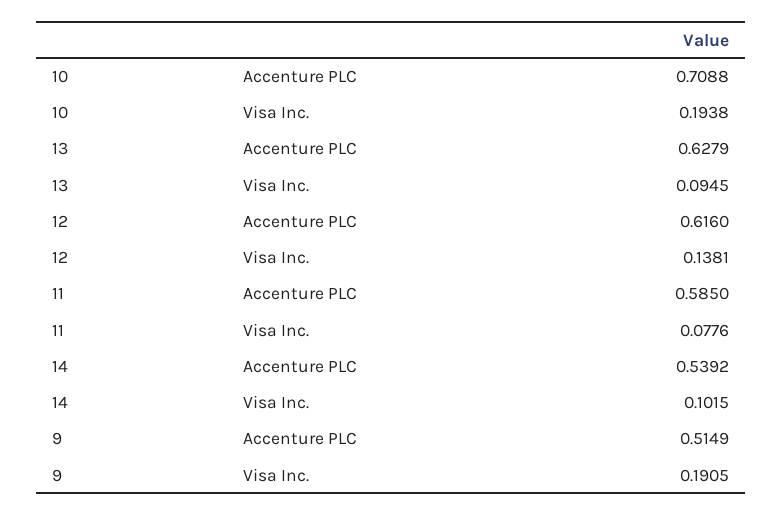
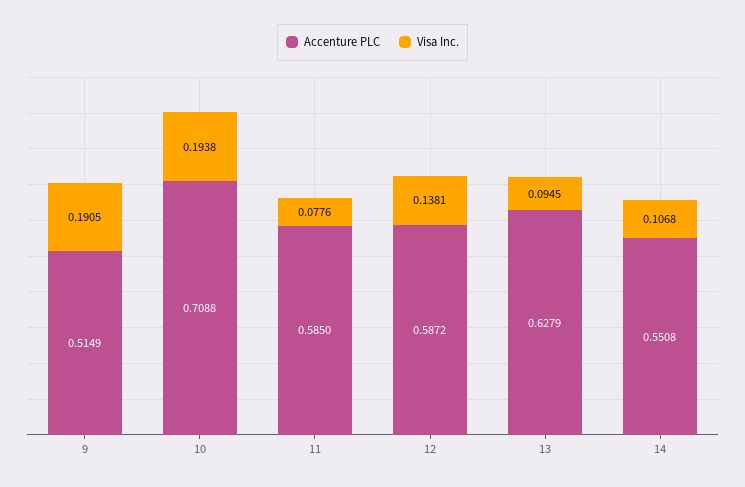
Accenture PLC, 12: 0.616 -> 0.5872
Accenture PLC, 14: 0.5392 -> 0.5508
Visa Inc., 14: 0.1015 -> 0.1068

